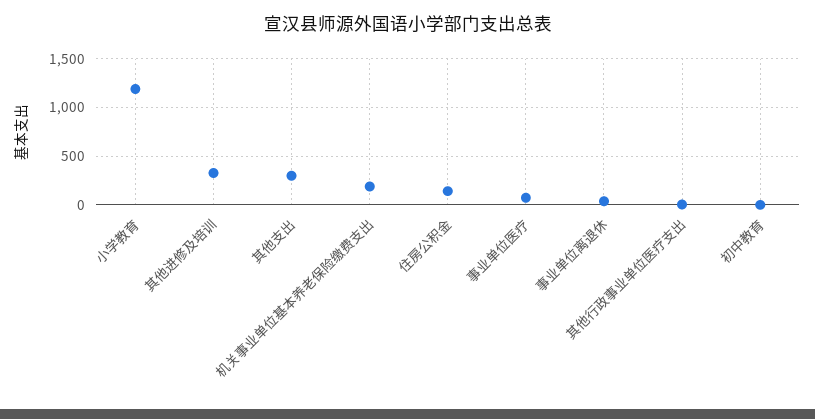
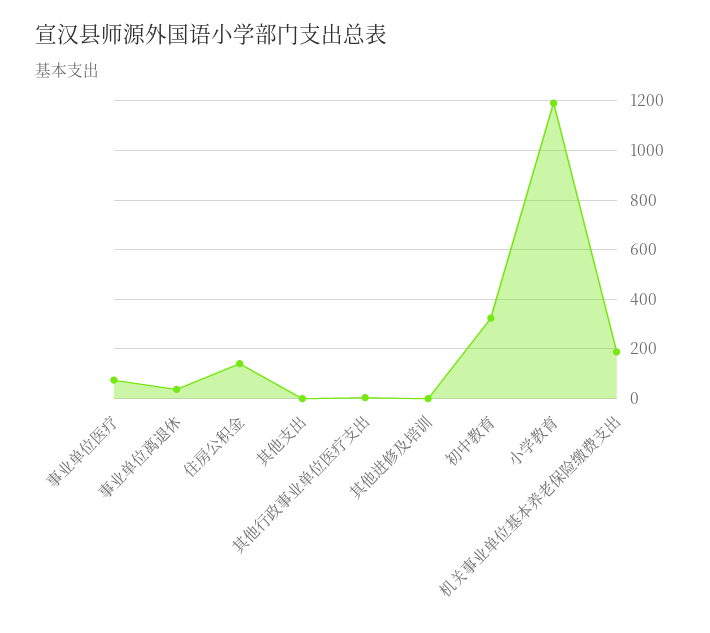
其他进修及培训: 300 -> 0
其他支出: 300 -> 0
初中教育: 0 -> 325

